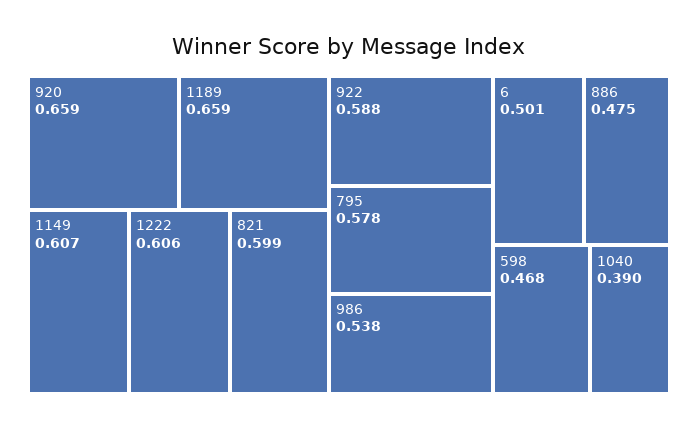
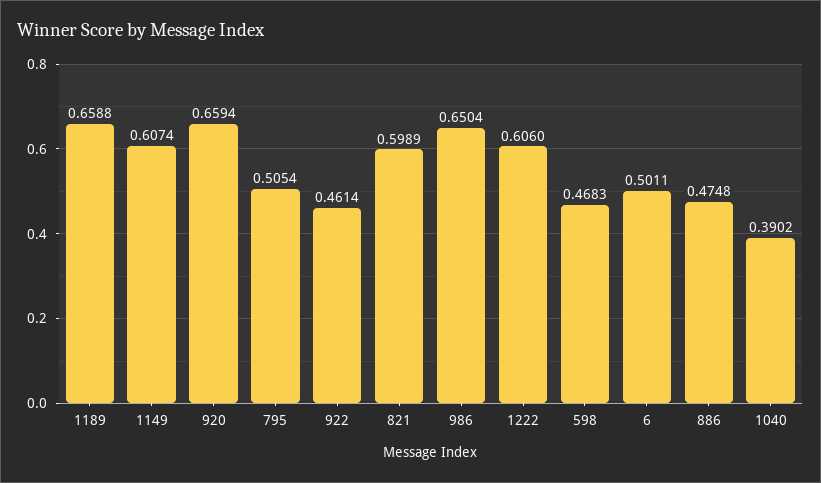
922: 0.588 -> 0.4614
795: 0.578 -> 0.5054
986: 0.538 -> 0.6504

